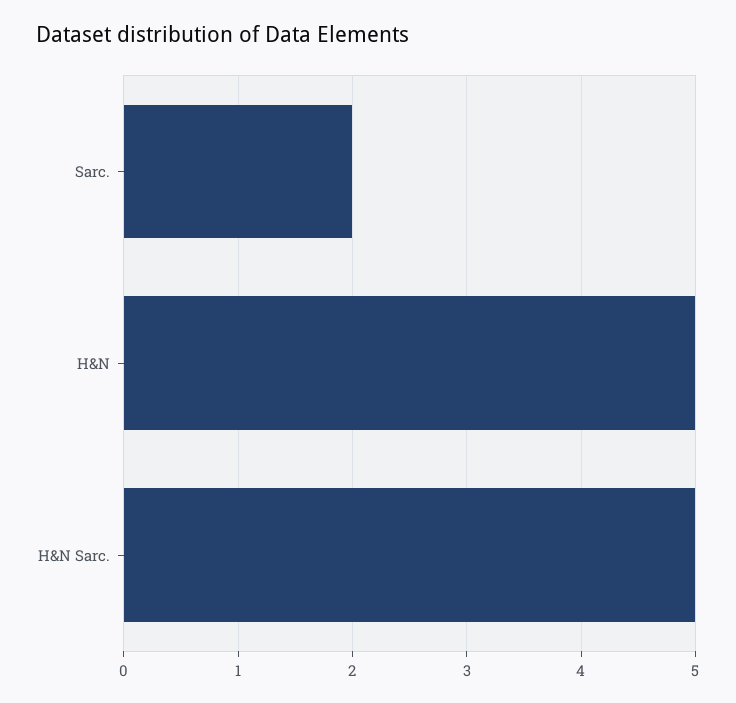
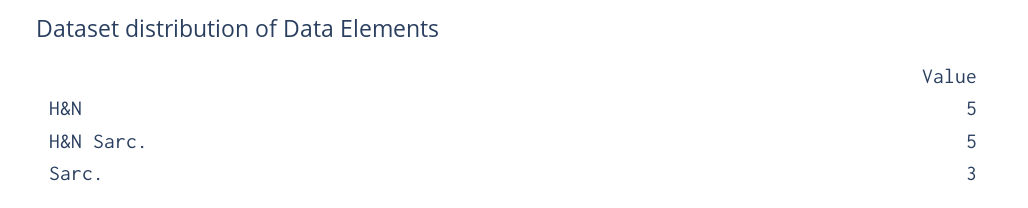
Sarc.: 2 -> 3

